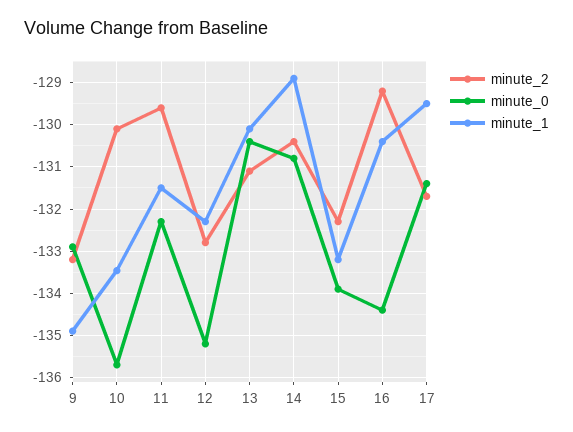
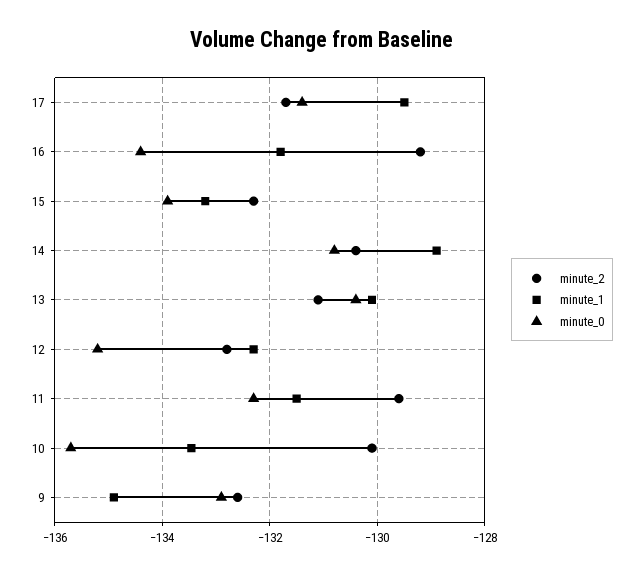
minute_2, 9: -133.2 -> -132.6
minute_1, 16: -130.4 -> -131.8

